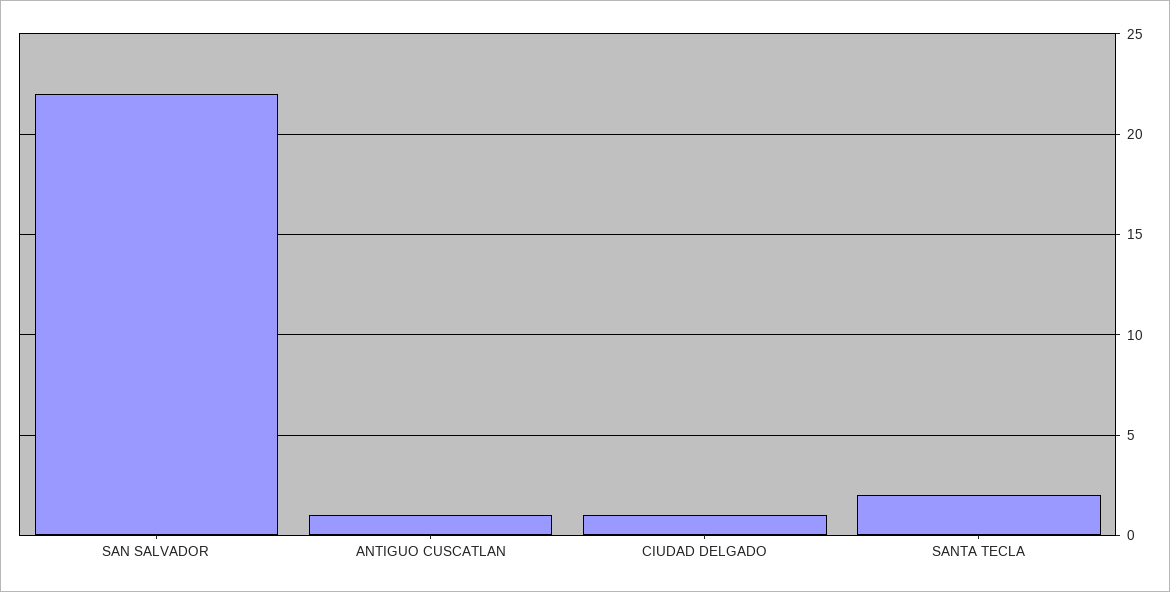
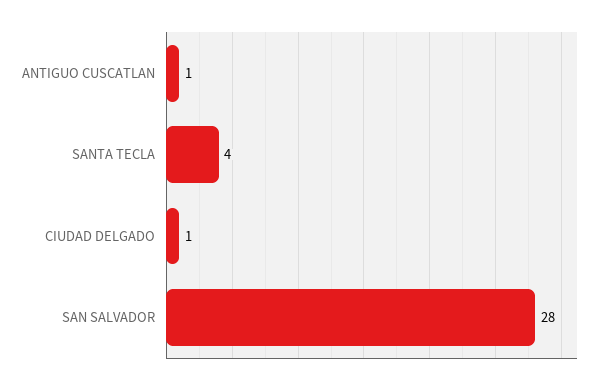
SAN SALVADOR: 22 -> 28
SANTA TECLA: 2 -> 4

